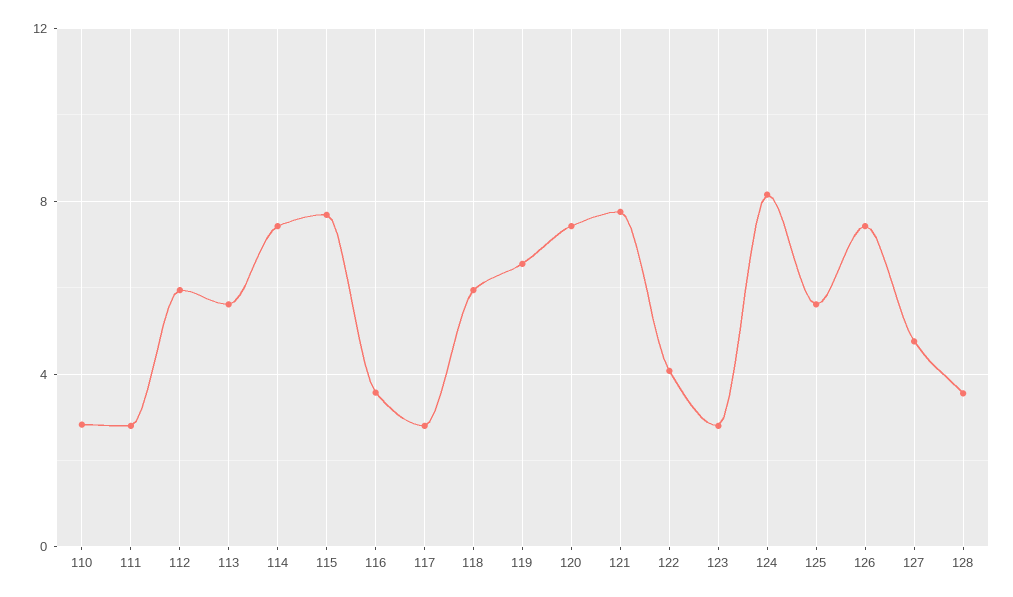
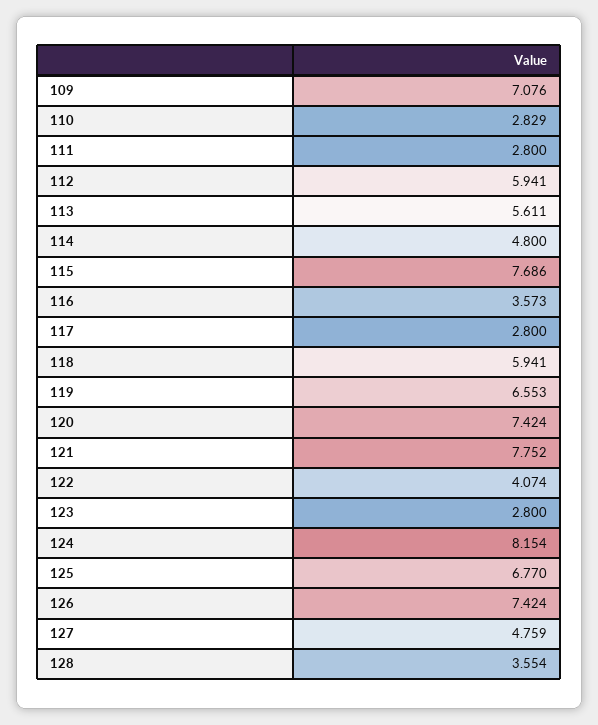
114: 7.5 -> 4.8
125: 5.5 -> 6.77
109: none -> 7.076

